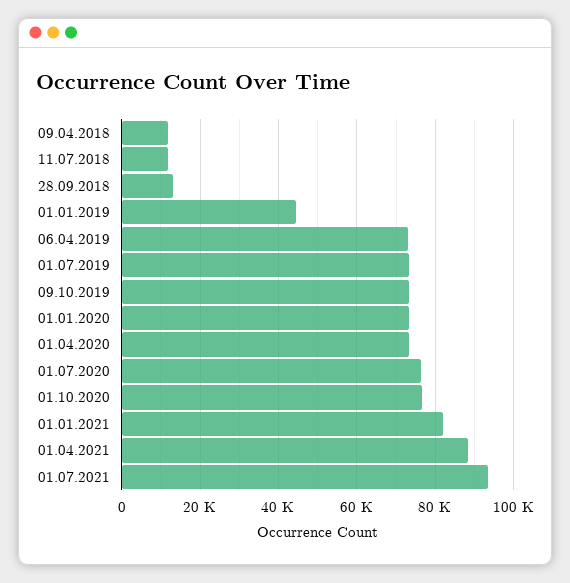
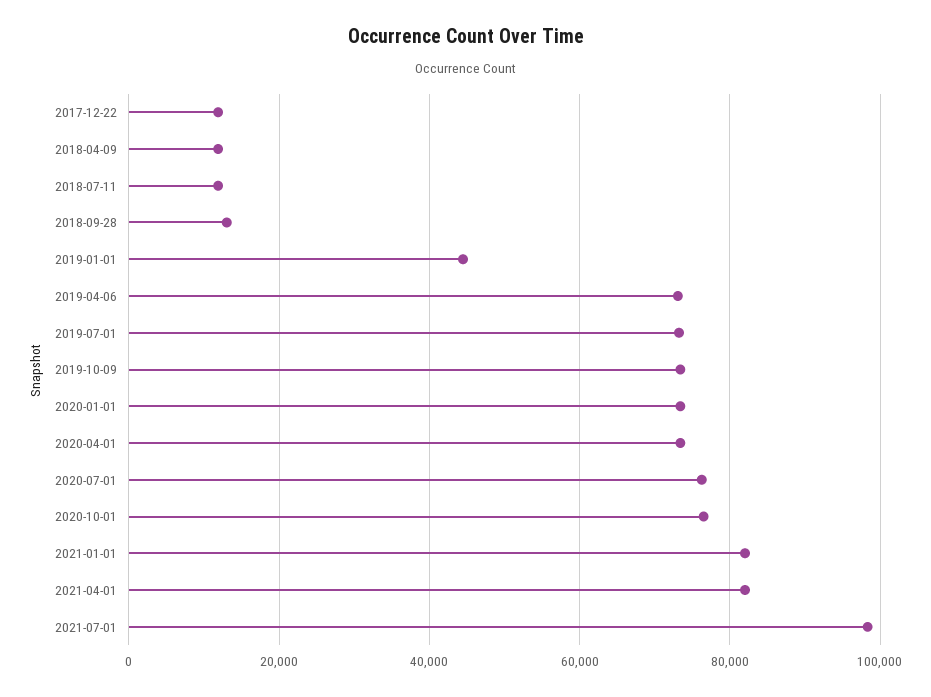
01.04.2021: 88000 -> 82000
01.07.2021: 94000 -> 98000
2017-12-22: none -> 12000

